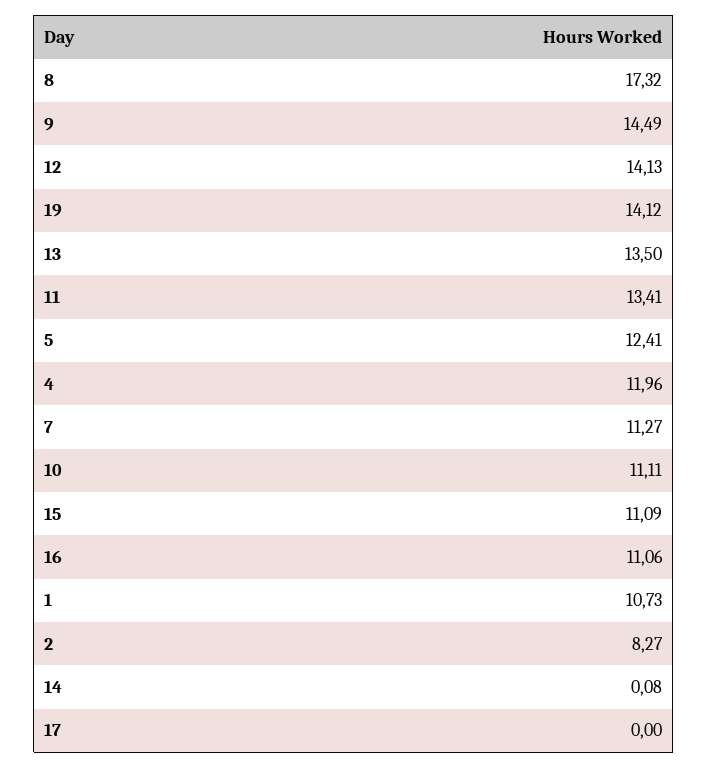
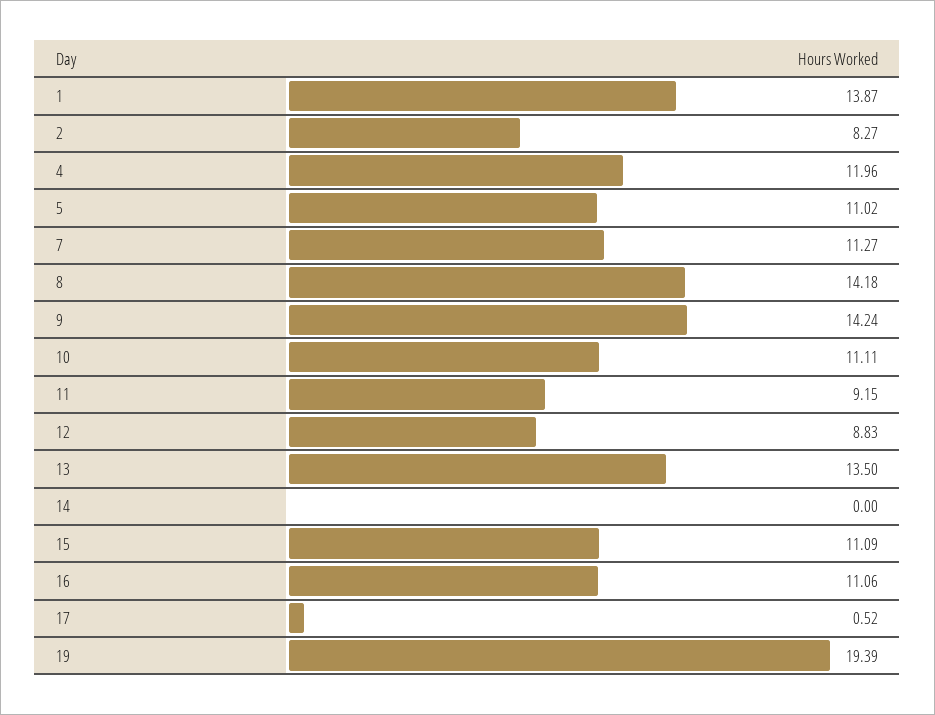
8: 17.32 -> 14.18
9: 14.49 -> 14.24
12: 14.13 -> 8.83
19: 14.12 -> 19.39
11: 13.41 -> 9.15
5: 12.41 -> 11.02
1: 10.73 -> 13.87
14: 0.08 -> 0
17: 0 -> 0.52

